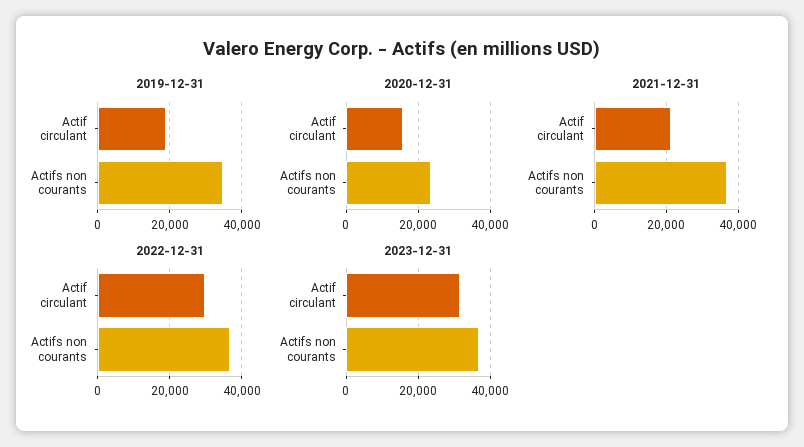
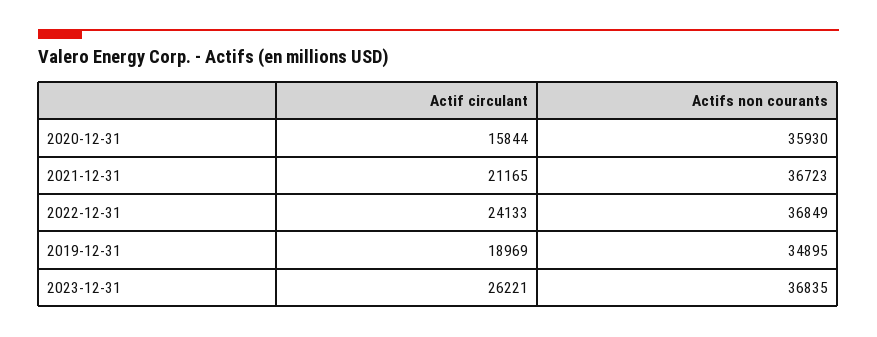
2020-12-31, Actifs non courants: 24000 -> 35930
2022-12-31, Actif circulant: 30000 -> 24133
2023-12-31, Actif circulant: 32000 -> 26221

